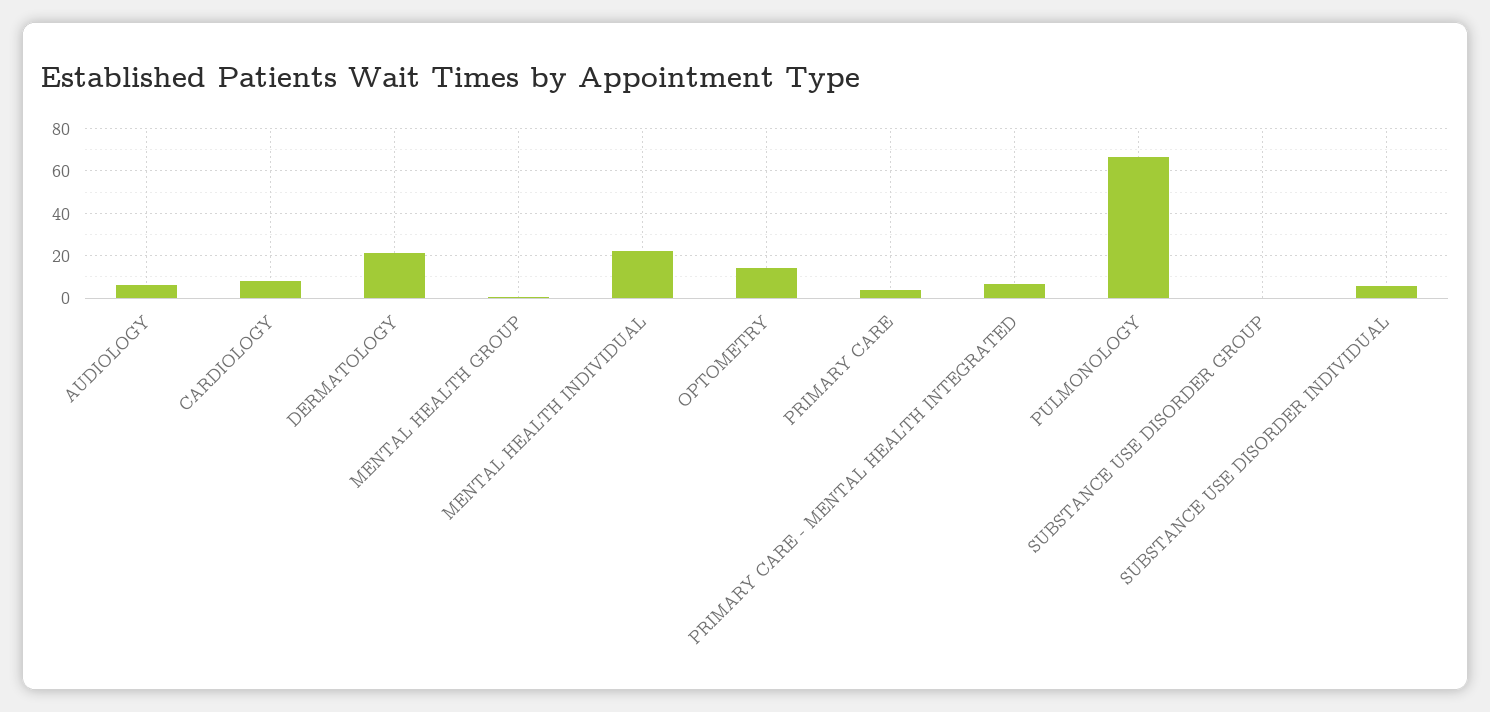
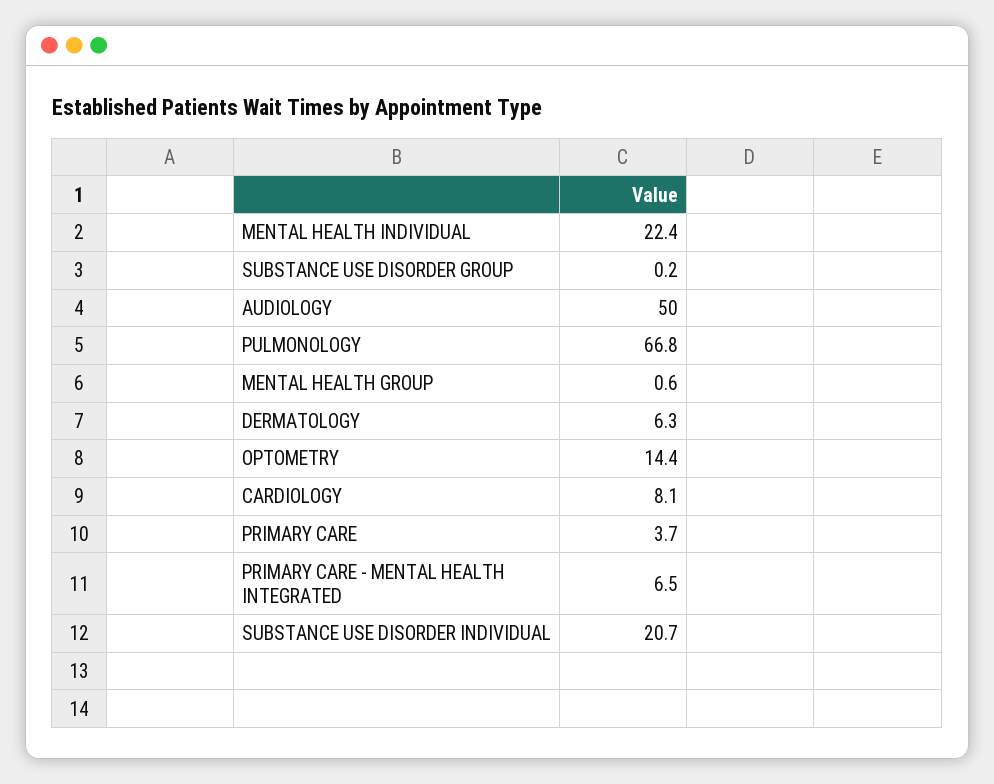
AUDIOLOGY: 5 -> 50
DERMATOLOGY: 20 -> 6.3
SUBSTANCE USE DISORDER INDIVIDUAL: 5 -> 20.7

